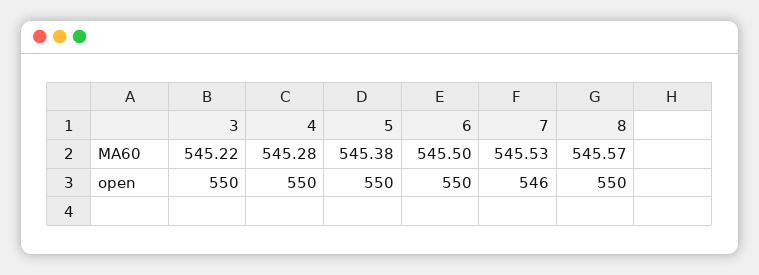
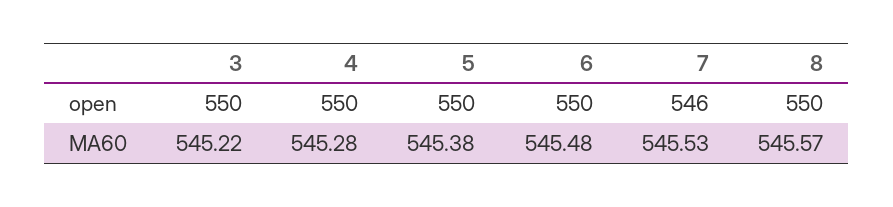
6, MA60: 545.5 -> 545.48

